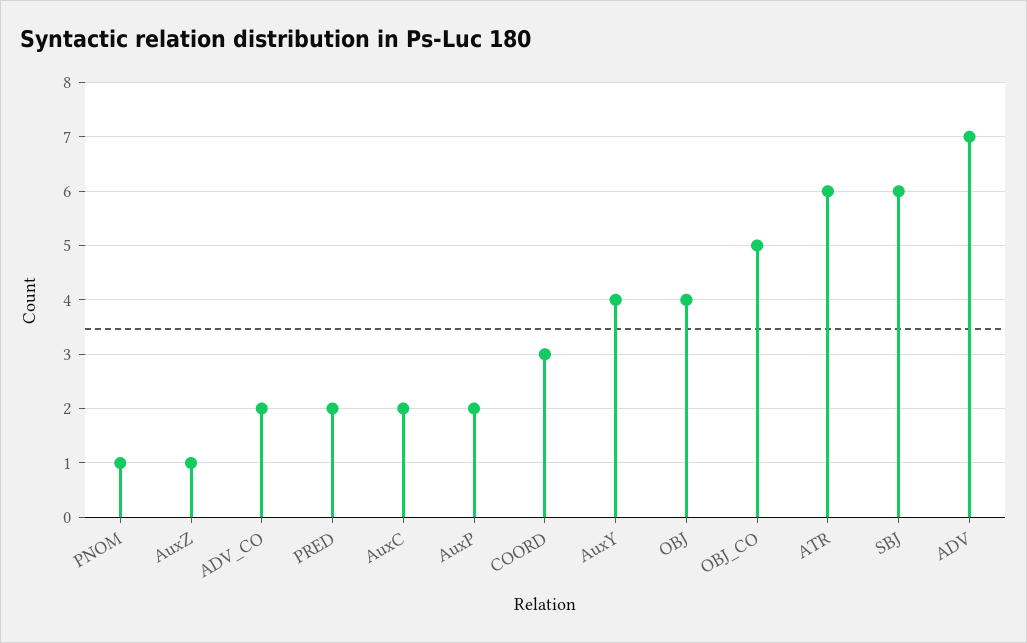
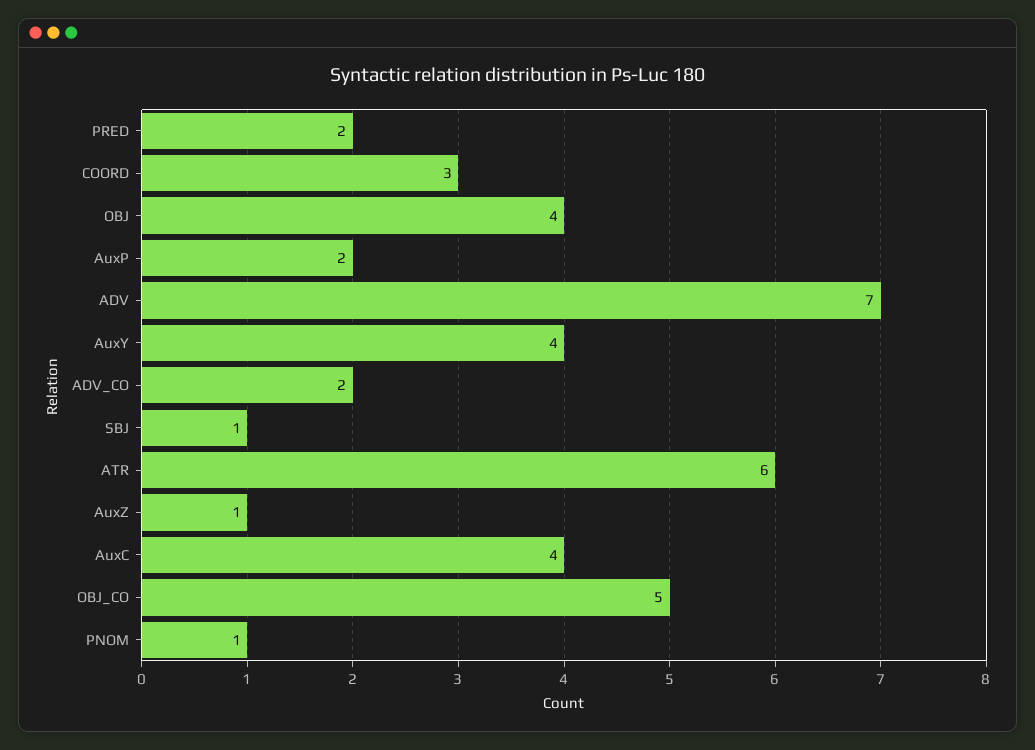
AuxC: 2 -> 4
SBJ: 6 -> 1

